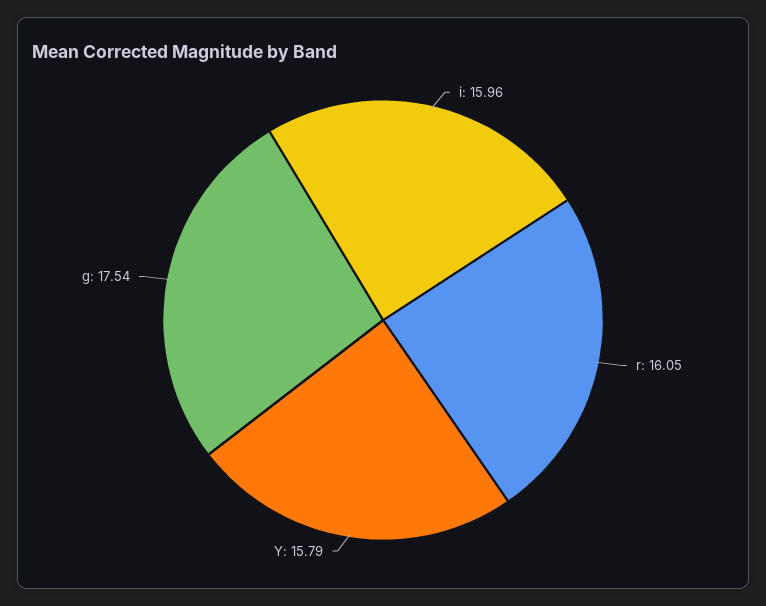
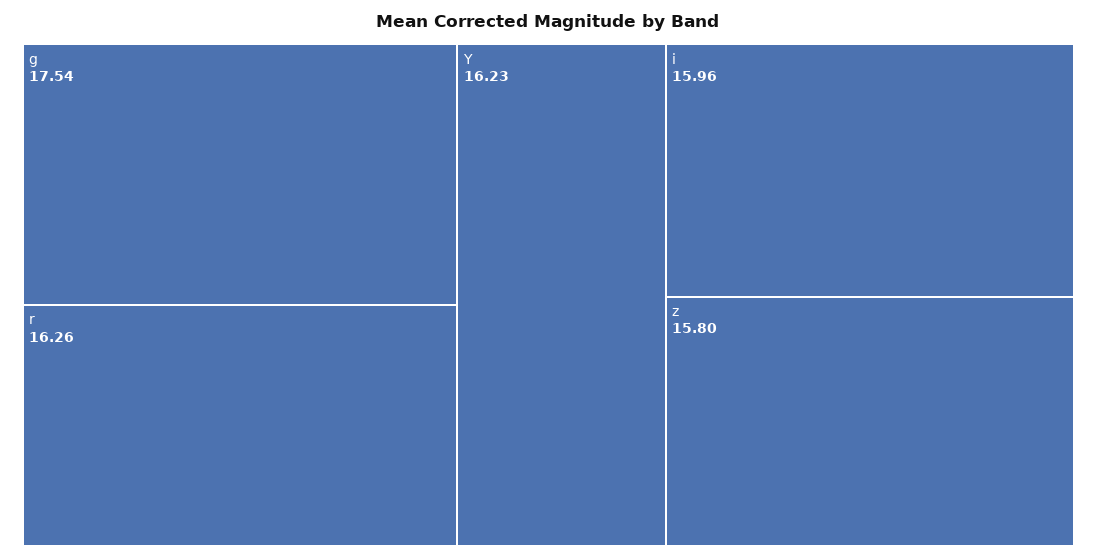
r: 16.05 -> 16.26
Y: 15.79 -> 16.23
z: none -> 15.8

